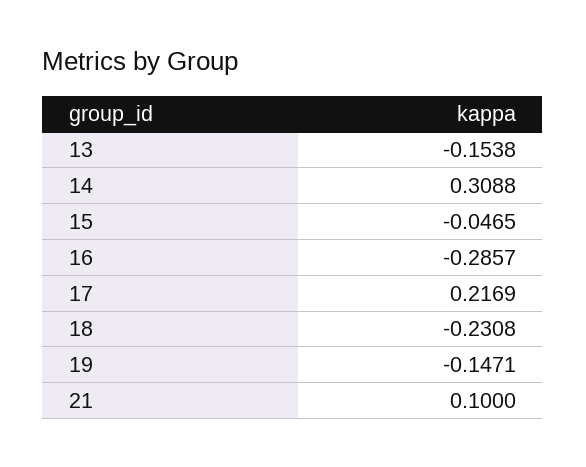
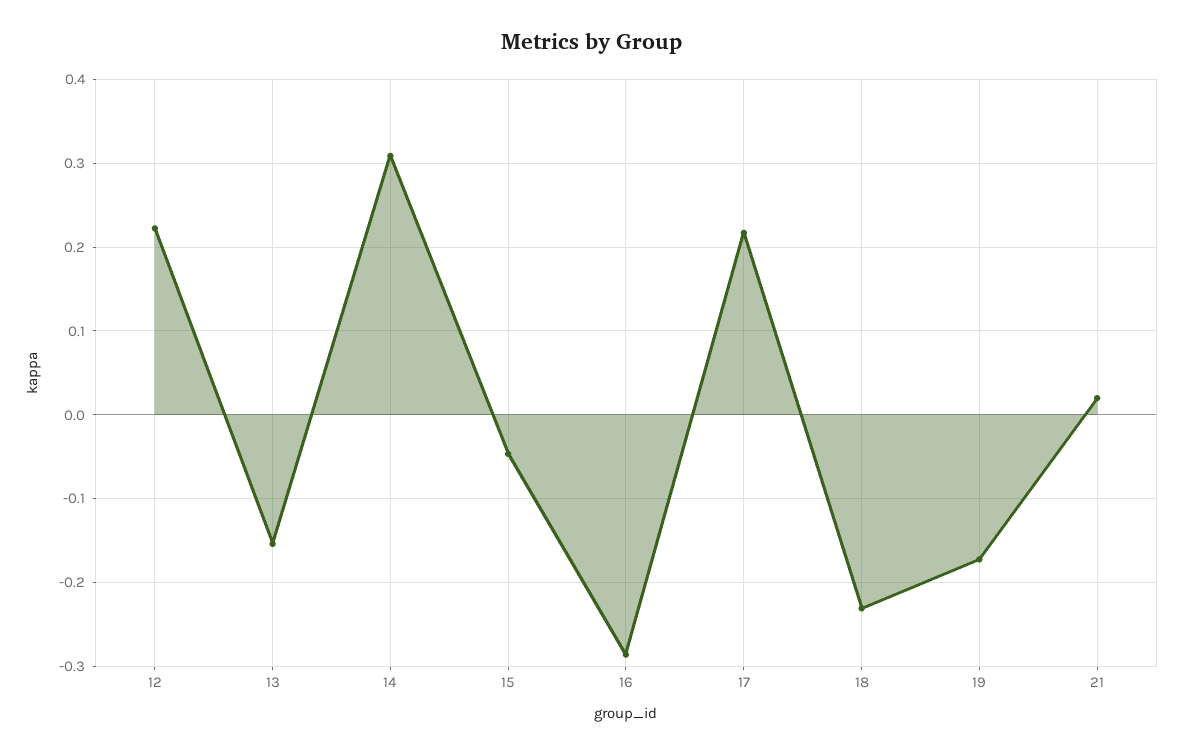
19: -0.1471 -> -0.17
21: 0.1 -> 0.02
12: none -> 0.22

